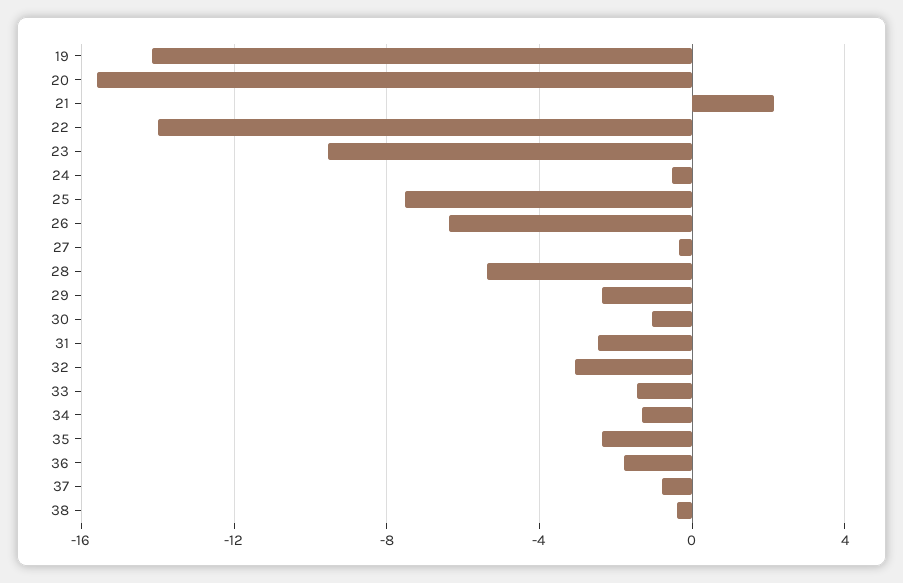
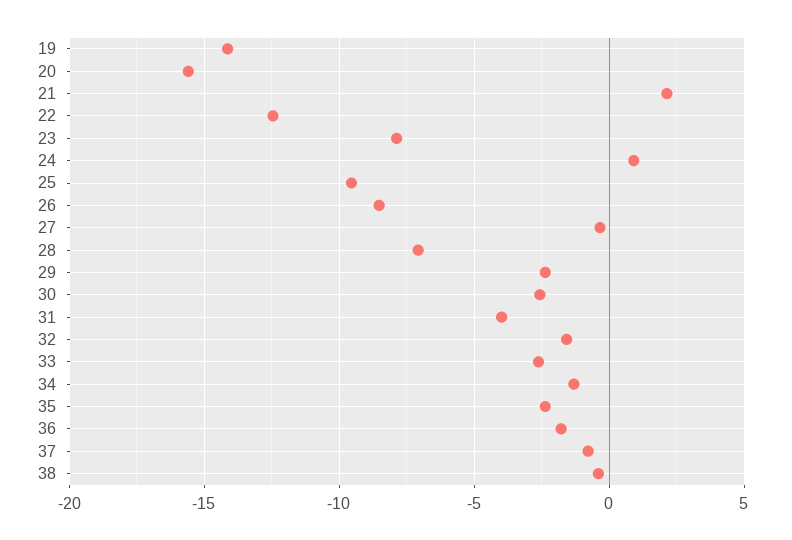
22: -14 -> -12.5
23: -9.5 -> -8
24: -0.5 -> 1
25: -7.5 -> -9.5
26: -6.5 -> -8.5
28: -5.5 -> -7
30: -1 -> -2.5
31: -2.5 -> -4
32: -3 -> -1.5
33: -1.5 -> -2.5

